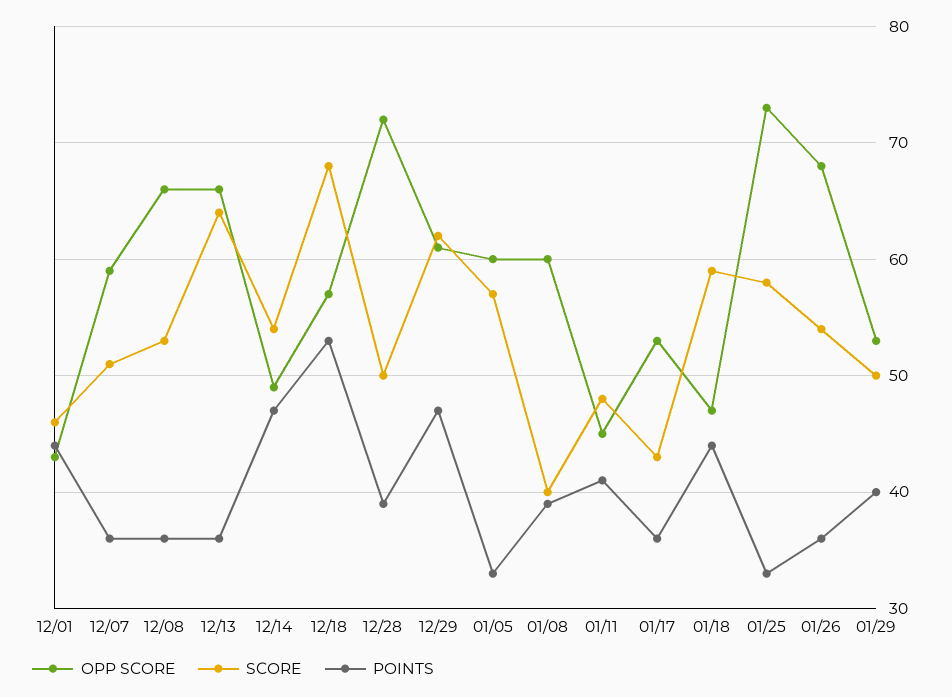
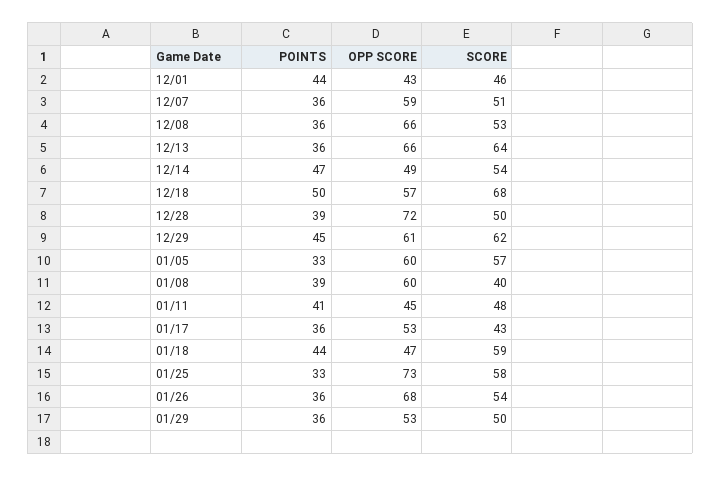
POINTS, 12/18: 53 -> 50
POINTS, 12/29: 47 -> 45
POINTS, 01/29: 40 -> 36

